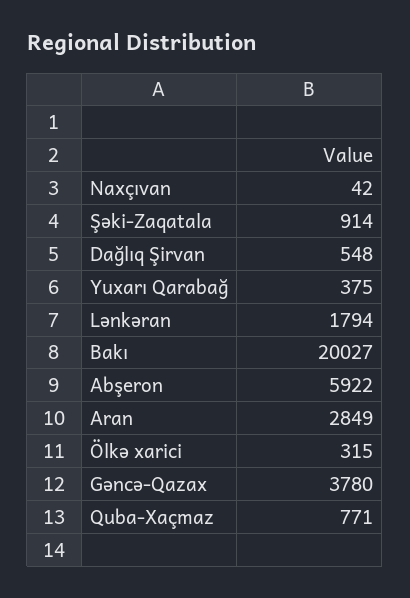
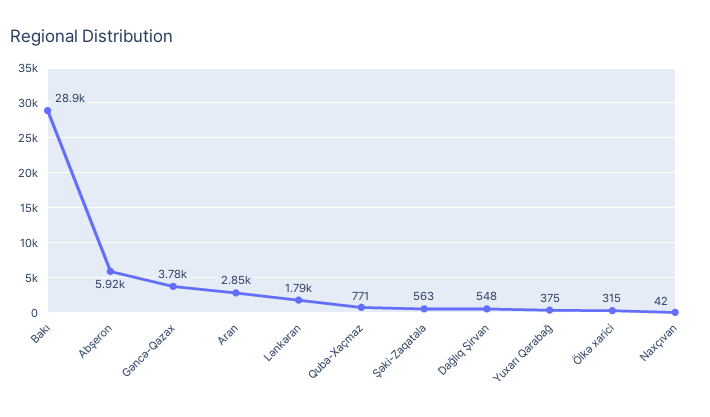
Şəki-Zaqatala: 914 -> 563
Bakı: 20027 -> 28900

